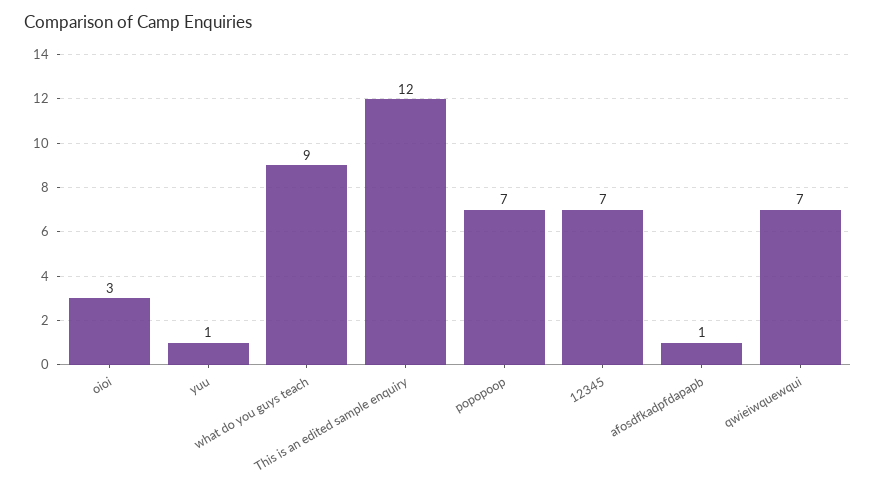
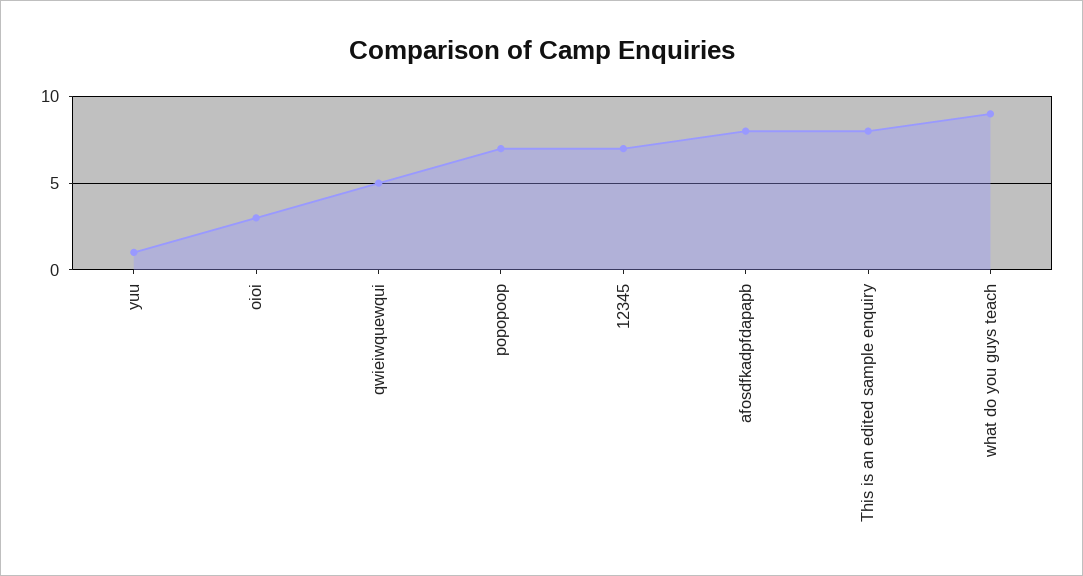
This is an edited sample enquiry: 12 -> 8
afosdfkadpfdapapb: 1 -> 8
qwieiwquewqui: 7 -> 5

